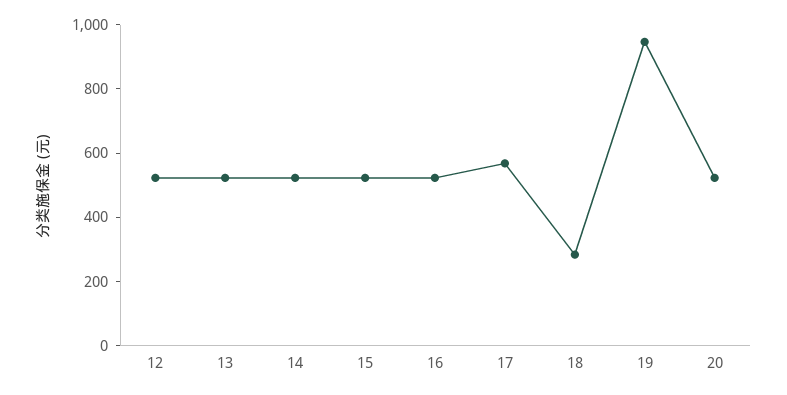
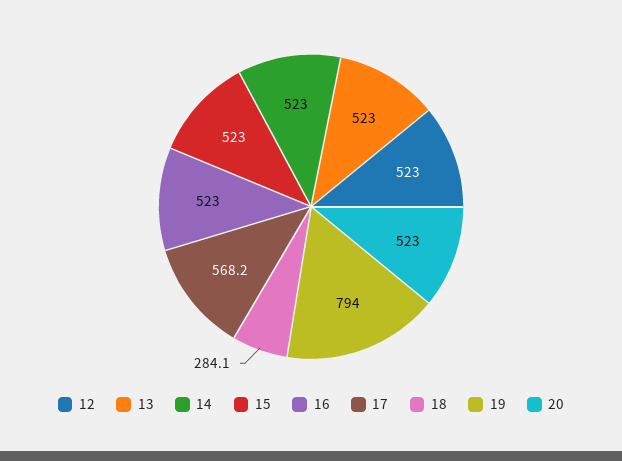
19: 950 -> 794

